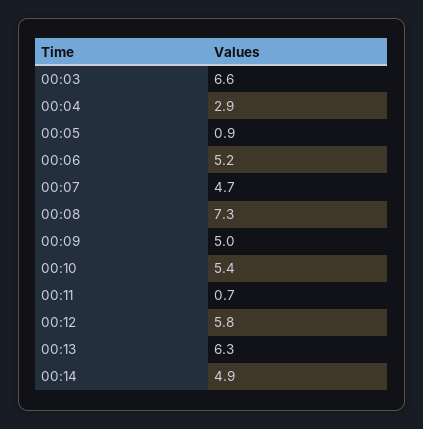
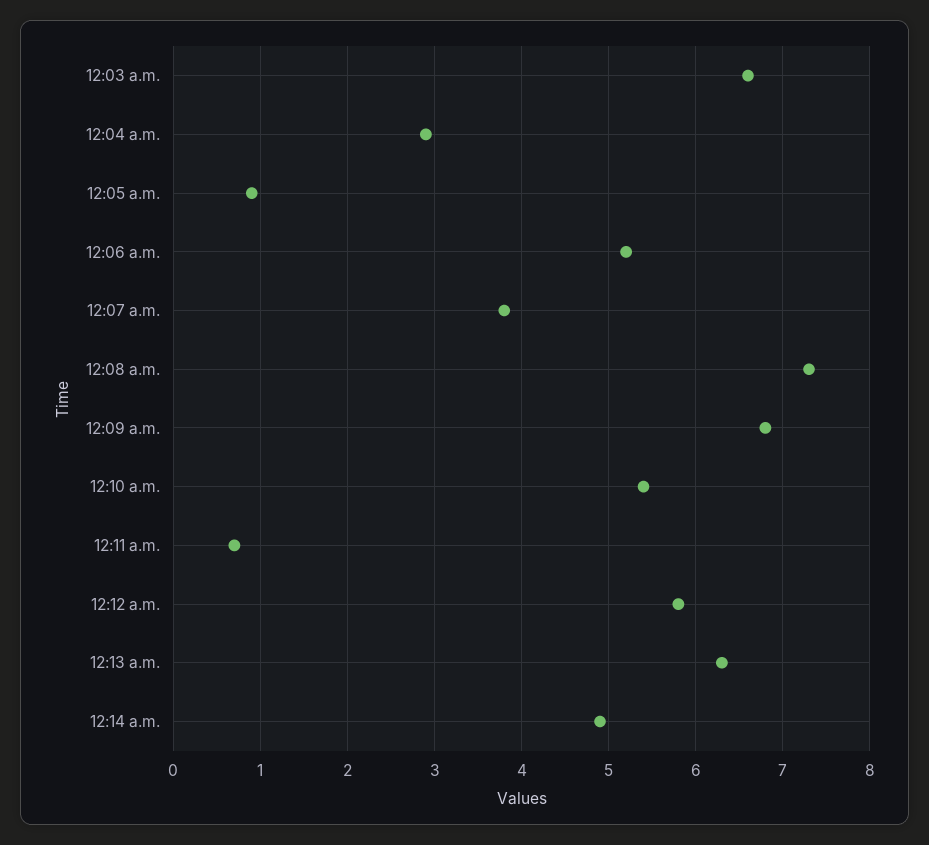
00:07: 4.7 -> 3.8
00:09: 5 -> 6.8

